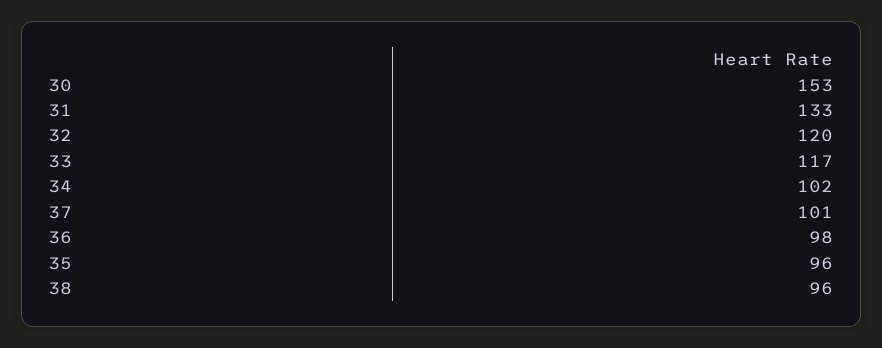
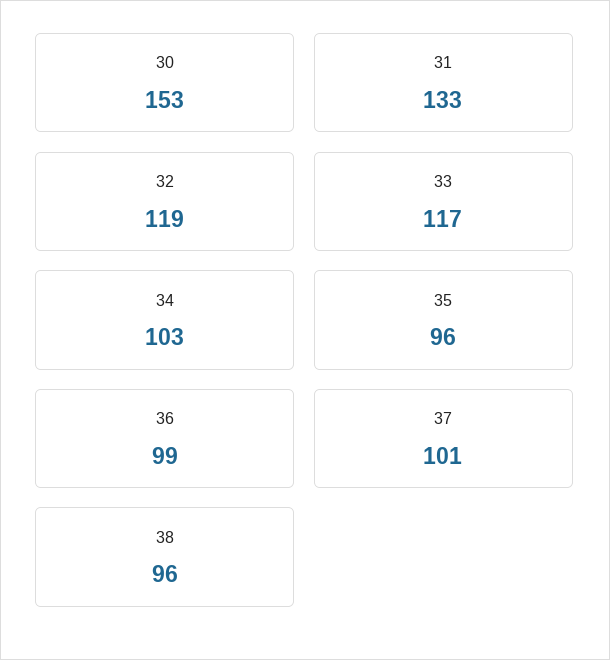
32: 120 -> 119
34: 102 -> 103
36: 98 -> 99

